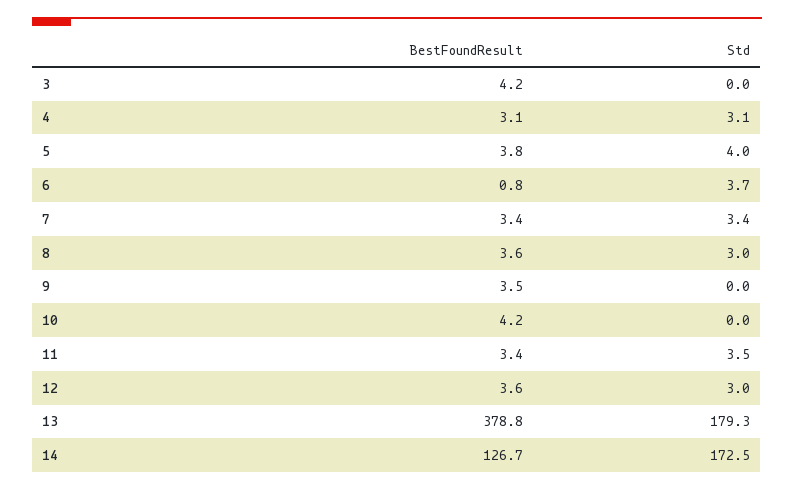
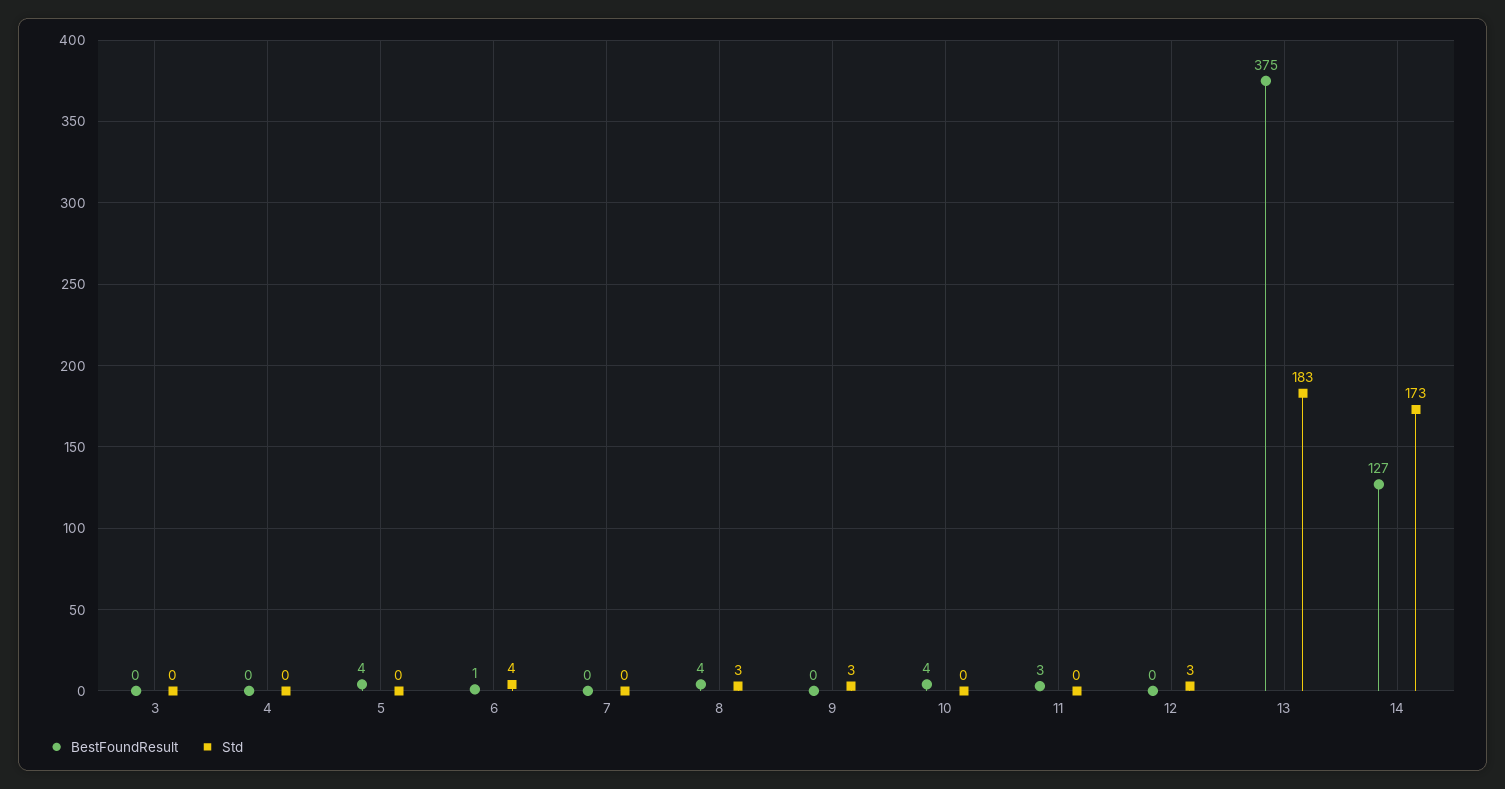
BestFoundResult, 3: 4.2 -> 0
BestFoundResult, 4: 3.1 -> 0
Std, 4: 3.1 -> 0
Std, 5: 4 -> 0
BestFoundResult, 7: 3.4 -> 0
Std, 7: 3.4 -> 0
BestFoundResult, 9: 3.5 -> 0
Std, 9: 0 -> 3
Std, 11: 3.5 -> 0
BestFoundResult, 12: 3.6 -> 0
BestFoundResult, 13: 378.8 -> 375
Std, 13: 179.3 -> 183

